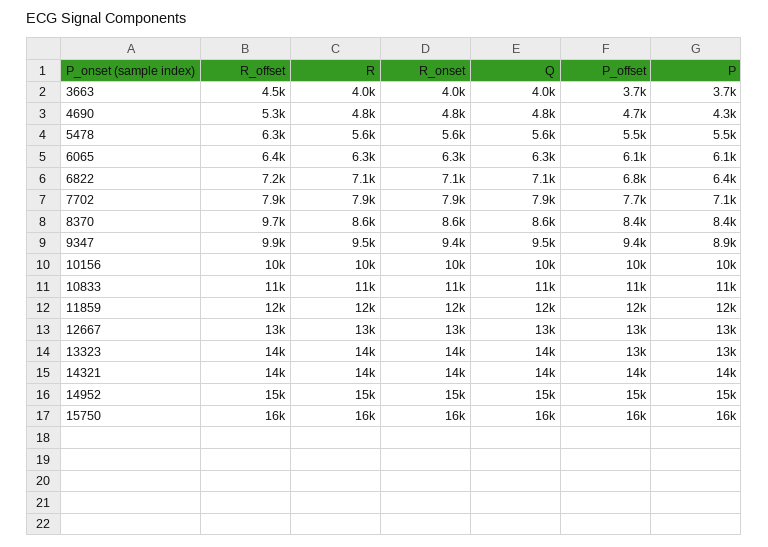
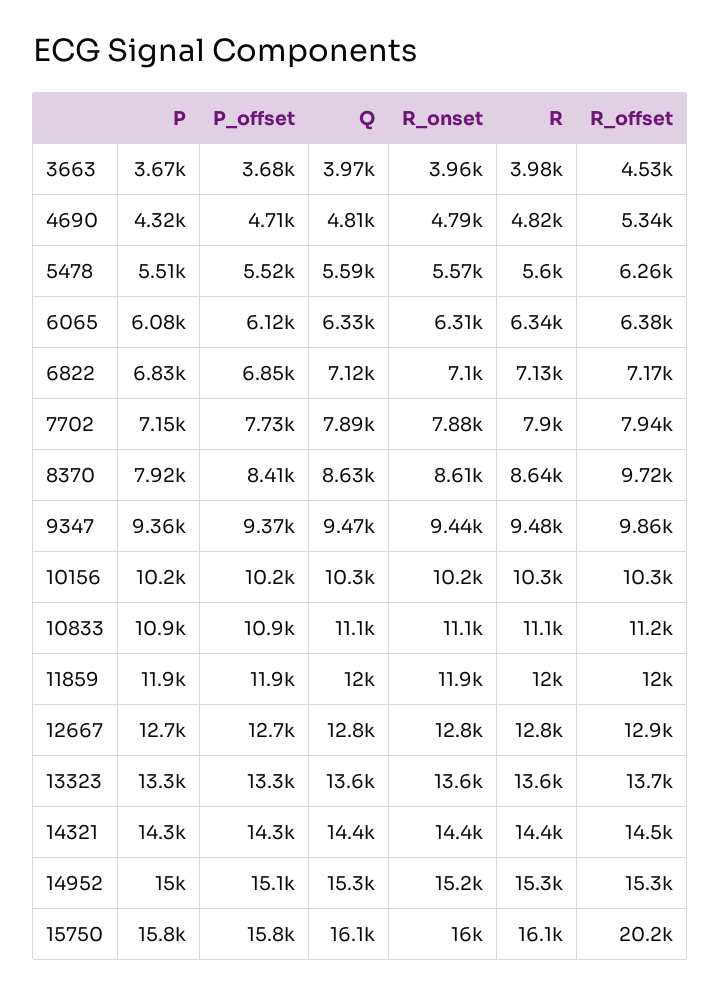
P, 6822: 6400 -> 6830
P, 8370: 8400 -> 7920
P, 9347: 8900 -> 9360
R_offset, 15750: 16000 -> 20200

